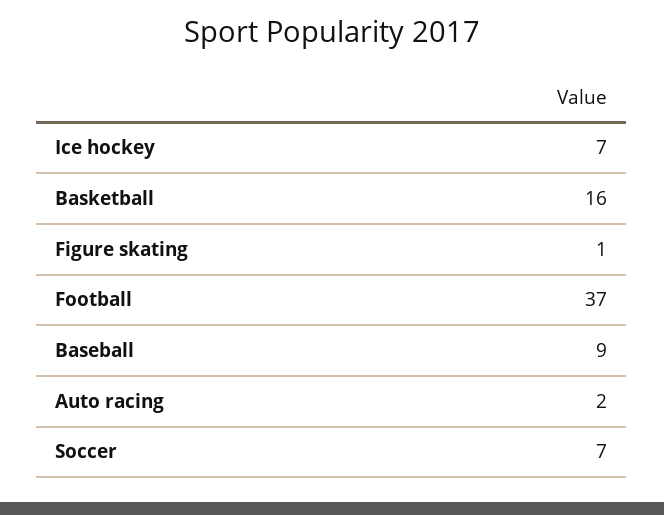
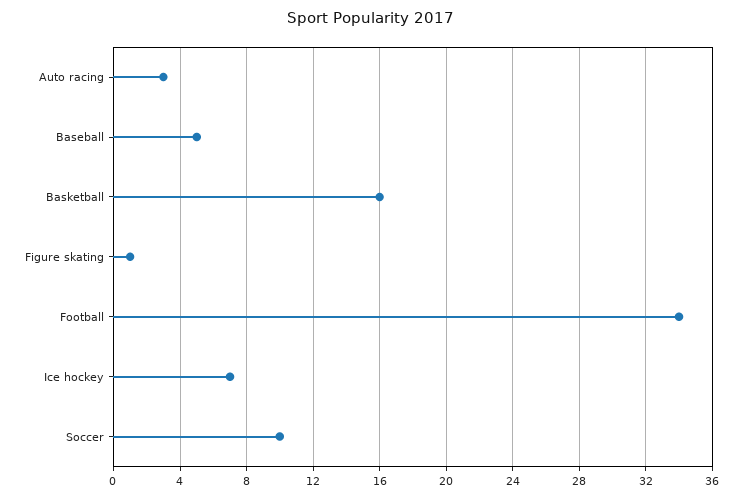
Football: 37 -> 34
Baseball: 9 -> 5
Auto racing: 2 -> 3
Soccer: 7 -> 10

